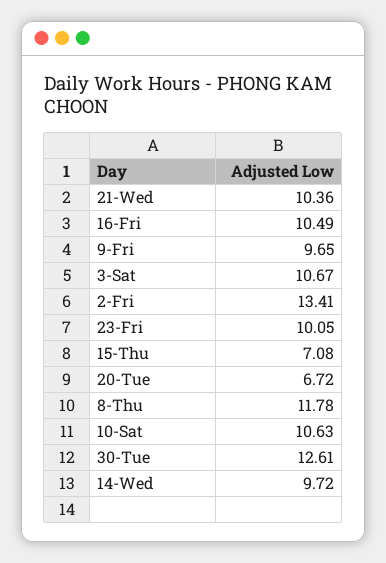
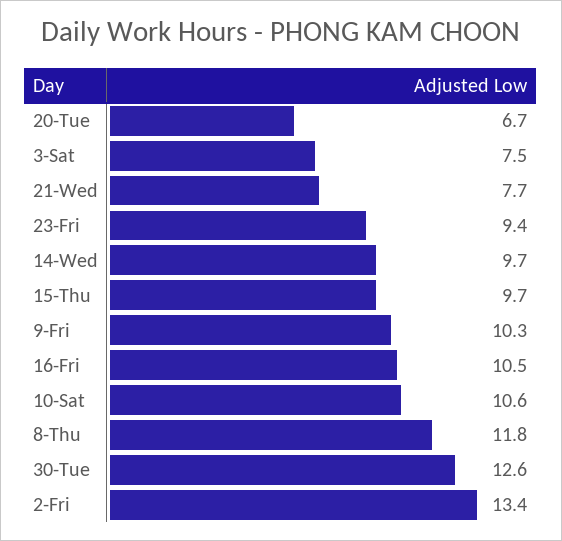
21-Wed: 10.36 -> 7.7
9-Fri: 9.65 -> 10.3
3-Sat: 10.67 -> 7.5
23-Fri: 10.05 -> 9.4
15-Thu: 7.08 -> 9.7

